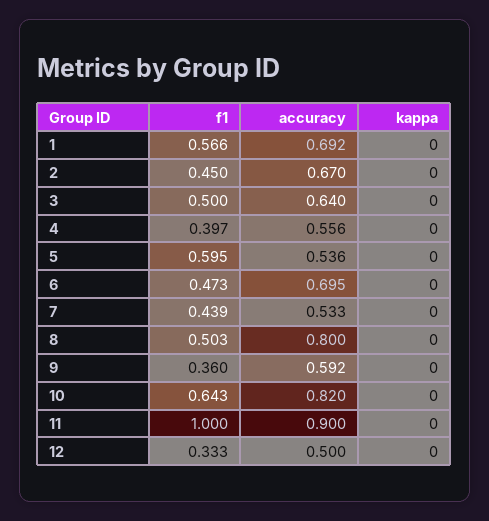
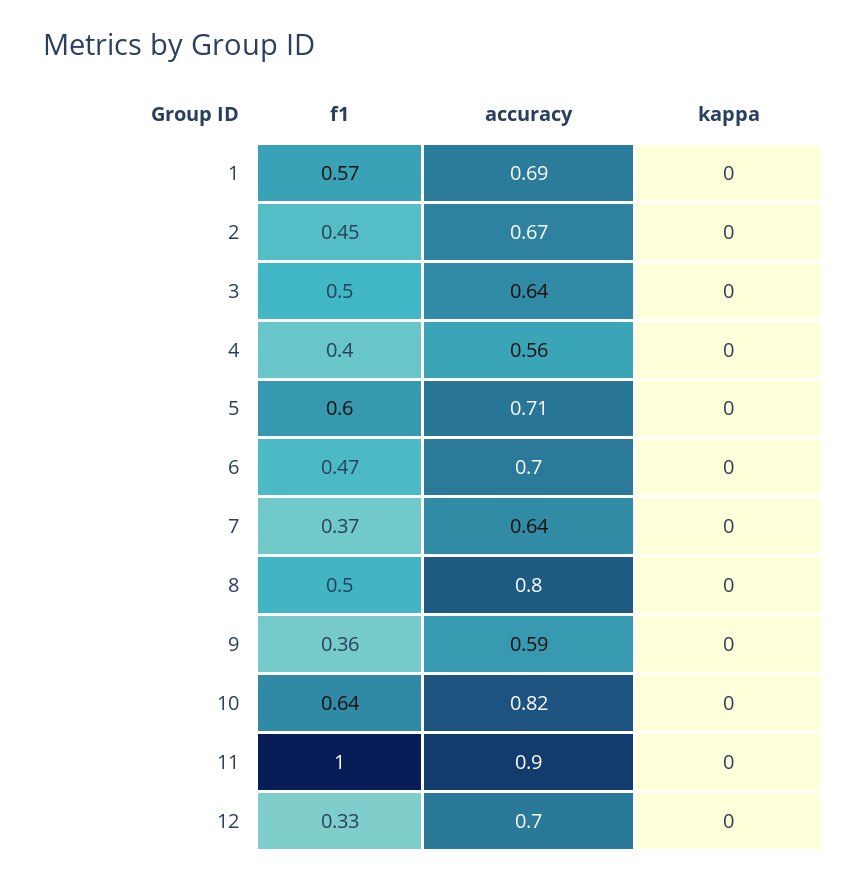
accuracy, 5: 0.536 -> 0.71
f1, 7: 0.439 -> 0.37
accuracy, 7: 0.533 -> 0.64
accuracy, 12: 0.5 -> 0.7

